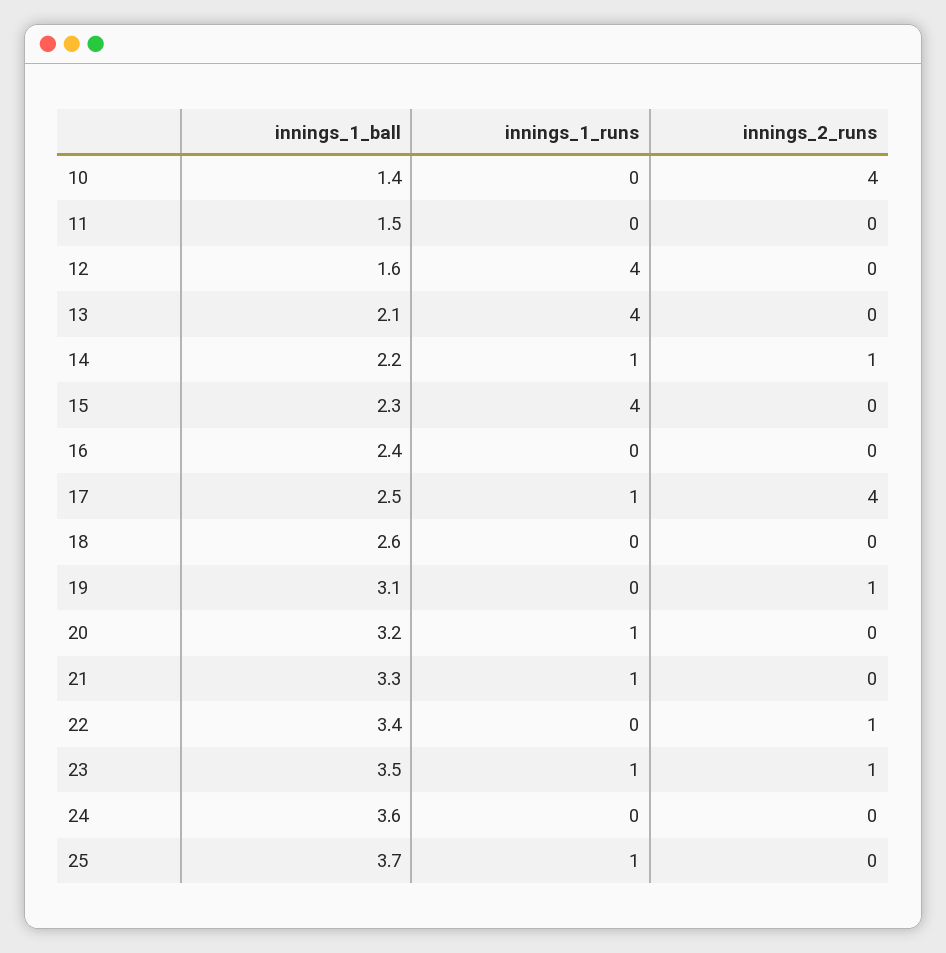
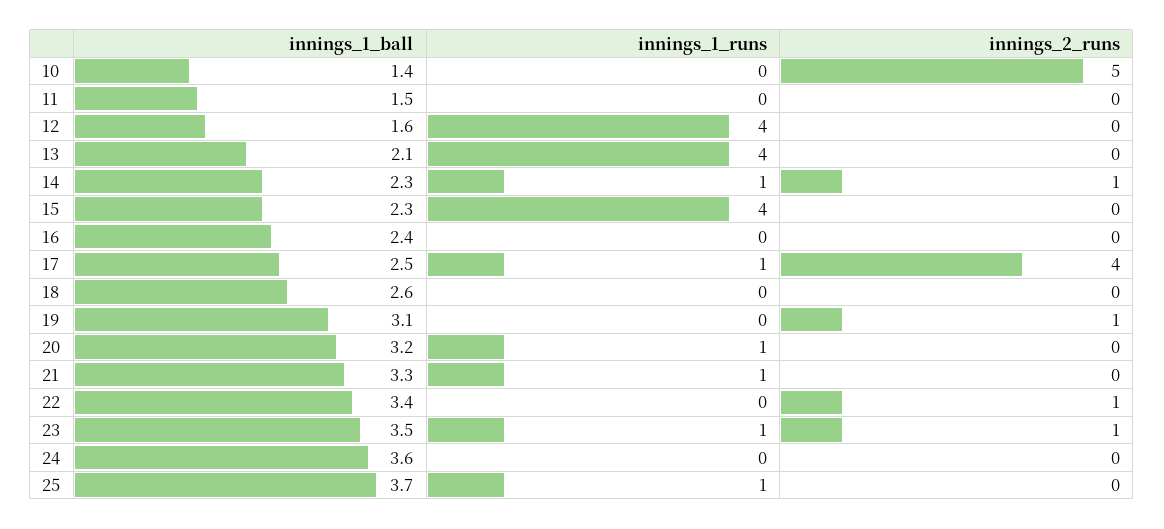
innings_2_runs, 10: 4 -> 5
innings_1_ball, 14: 2.2 -> 2.3

